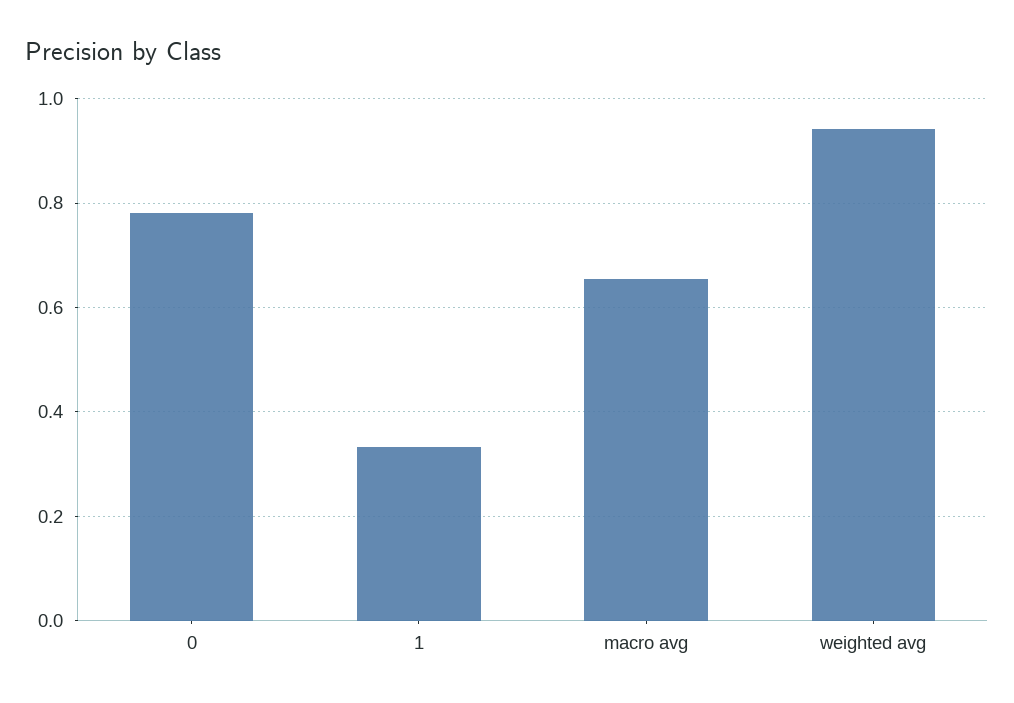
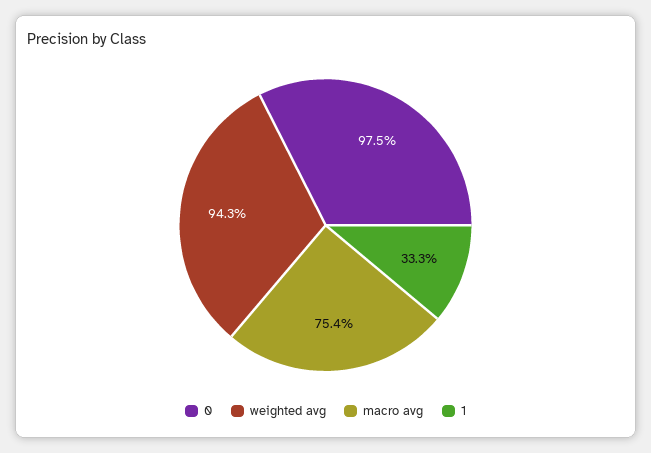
0: 0.78 -> 0.975
macro avg: 0.66 -> 0.754

